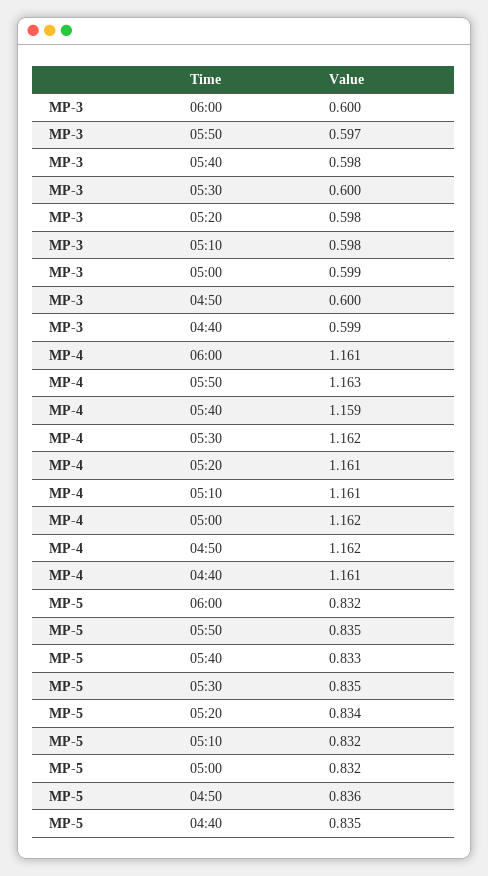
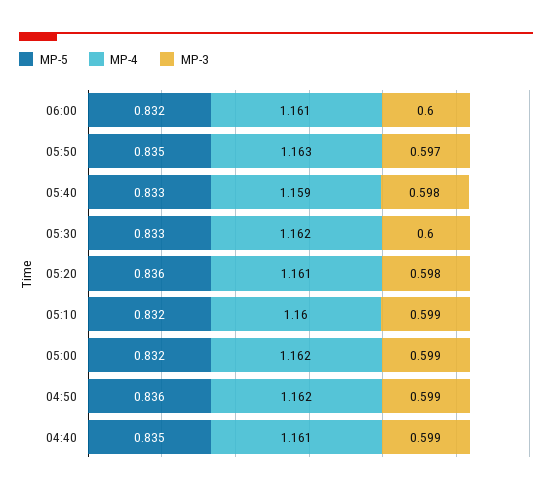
MP-3, 05:10: 0.598 -> 0.599
MP-3, 04:50: 0.6 -> 0.599
MP-4, 05:10: 1.161 -> 1.16
MP-5, 05:30: 0.835 -> 0.833
MP-5, 05:20: 0.834 -> 0.836

